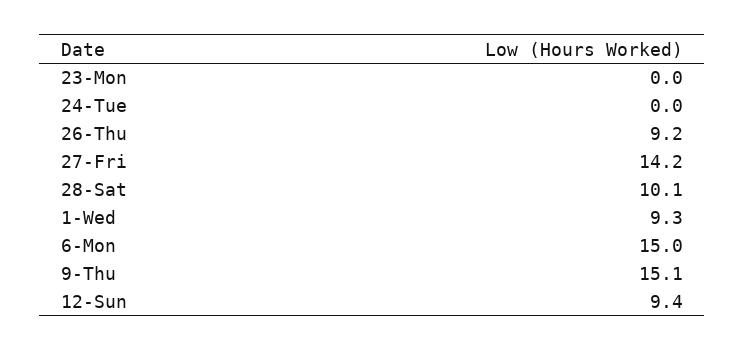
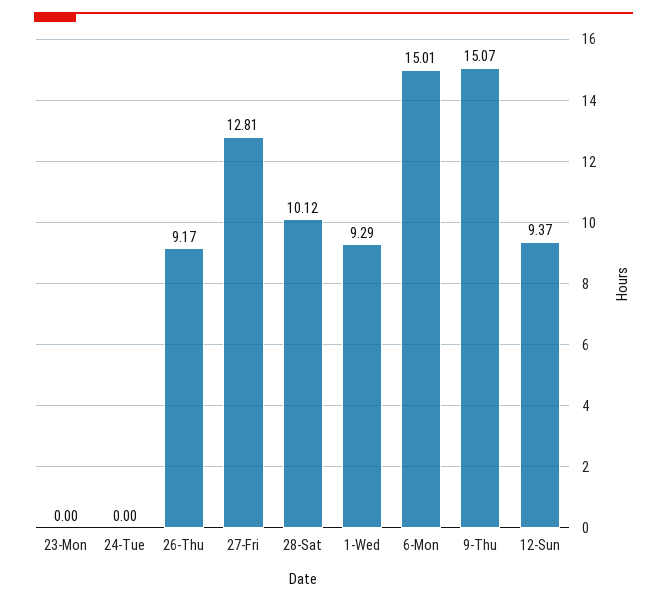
27-Fri: 14.2 -> 12.81

